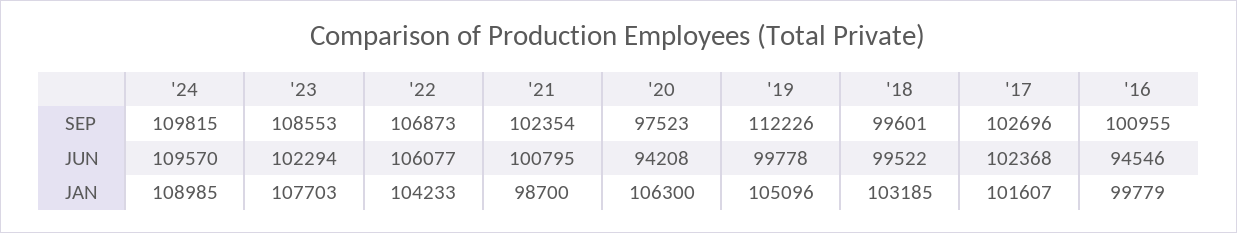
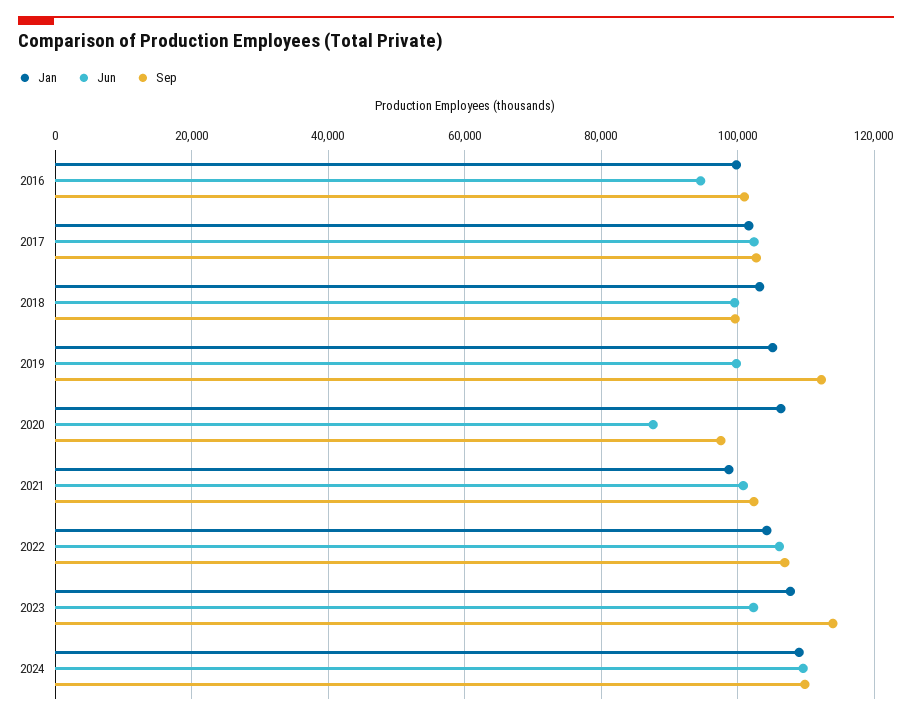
SEP, '23: 108553 -> 114000
JUN, '20: 94208 -> 88000

